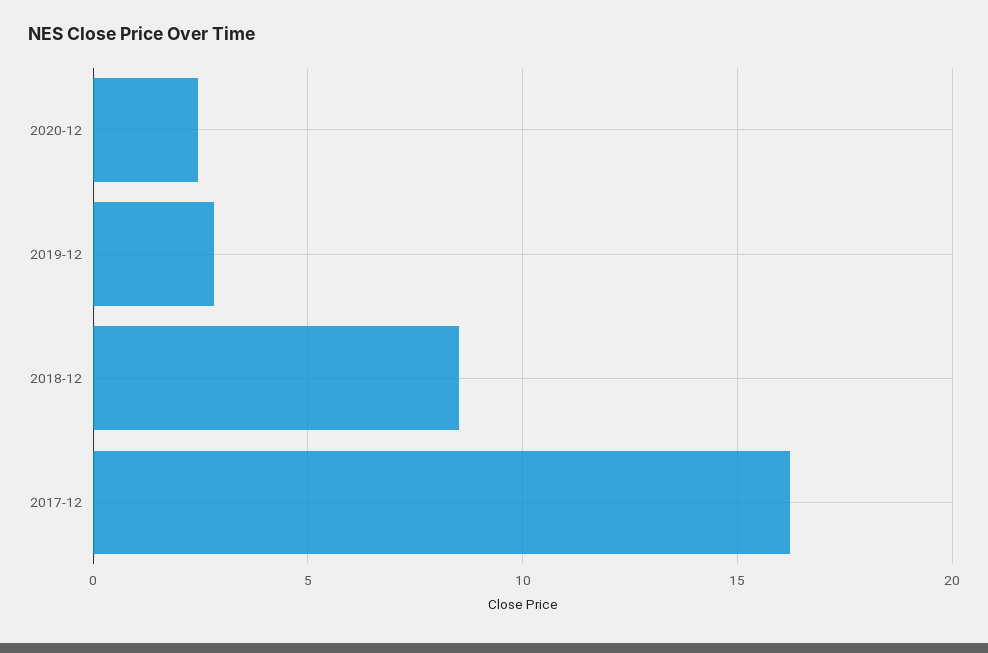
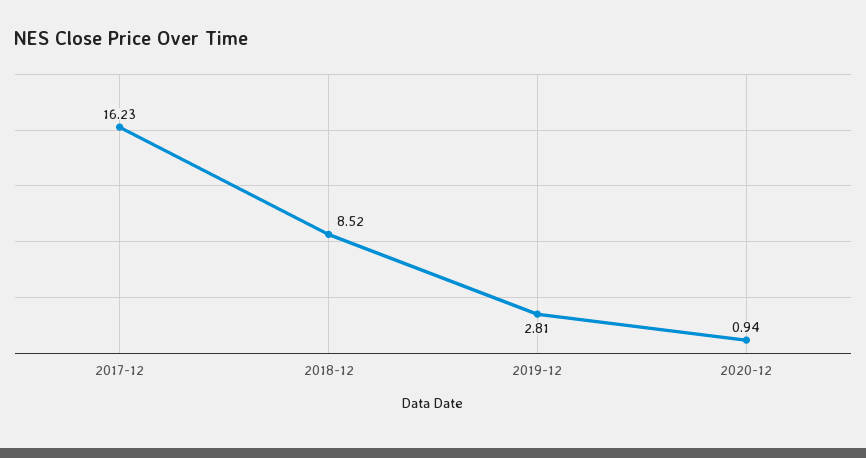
2020-12: 2.5 -> 0.94

